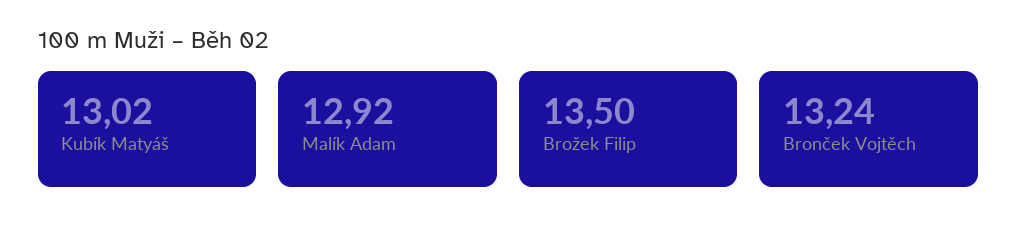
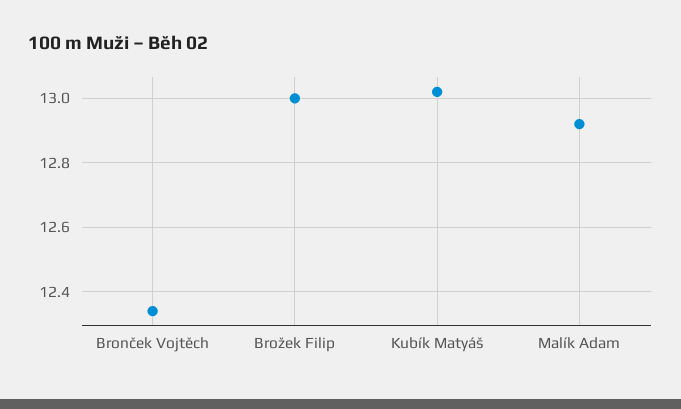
Brožek Filip: 13.5 -> 13
Bronček Vojtěch: 13.24 -> 12.35

